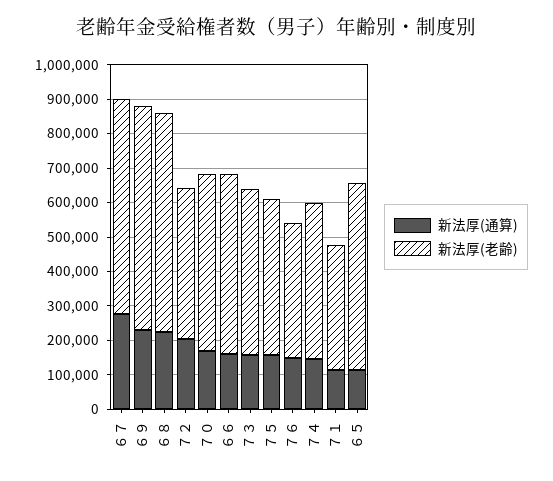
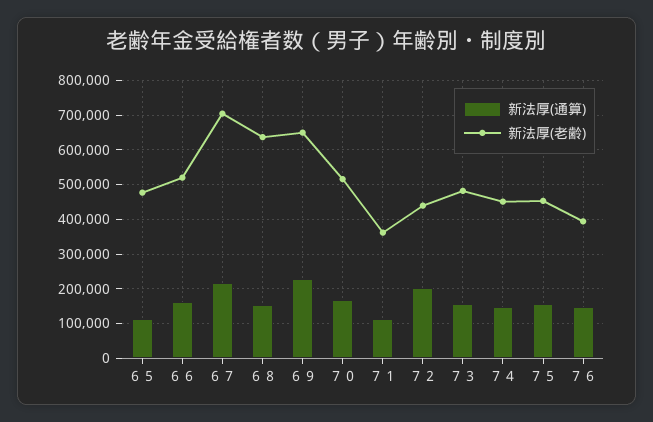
新法厚(通算), ６７: 275000 -> 220000
新法厚(老齢), ６７: 625000 -> 700000
新法厚(通算), ６８: 225000 -> 160000
新法厚(老齢), ６５: 550000 -> 480000

